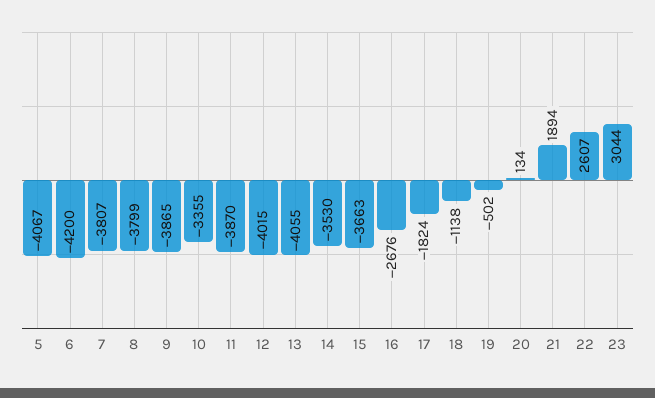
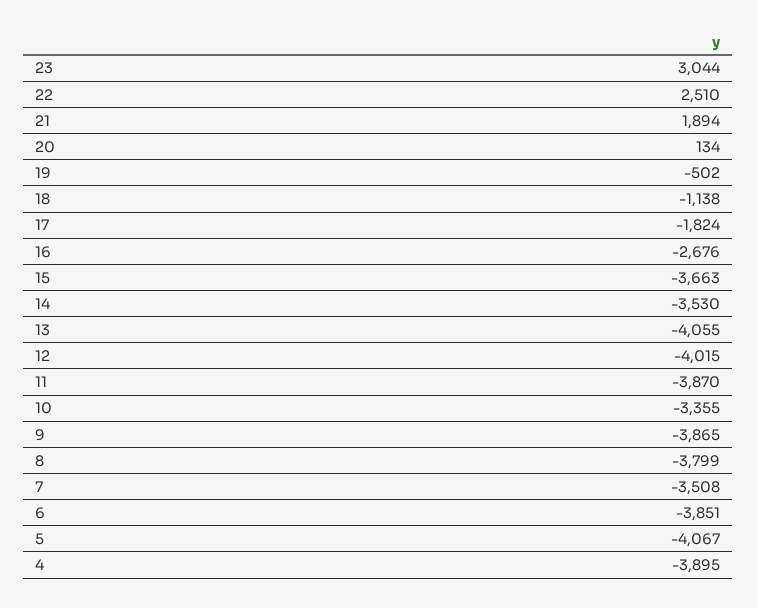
6: -4200 -> -3851
7: -3807 -> -3508
22: 2607 -> 2510
4: none -> -3895

